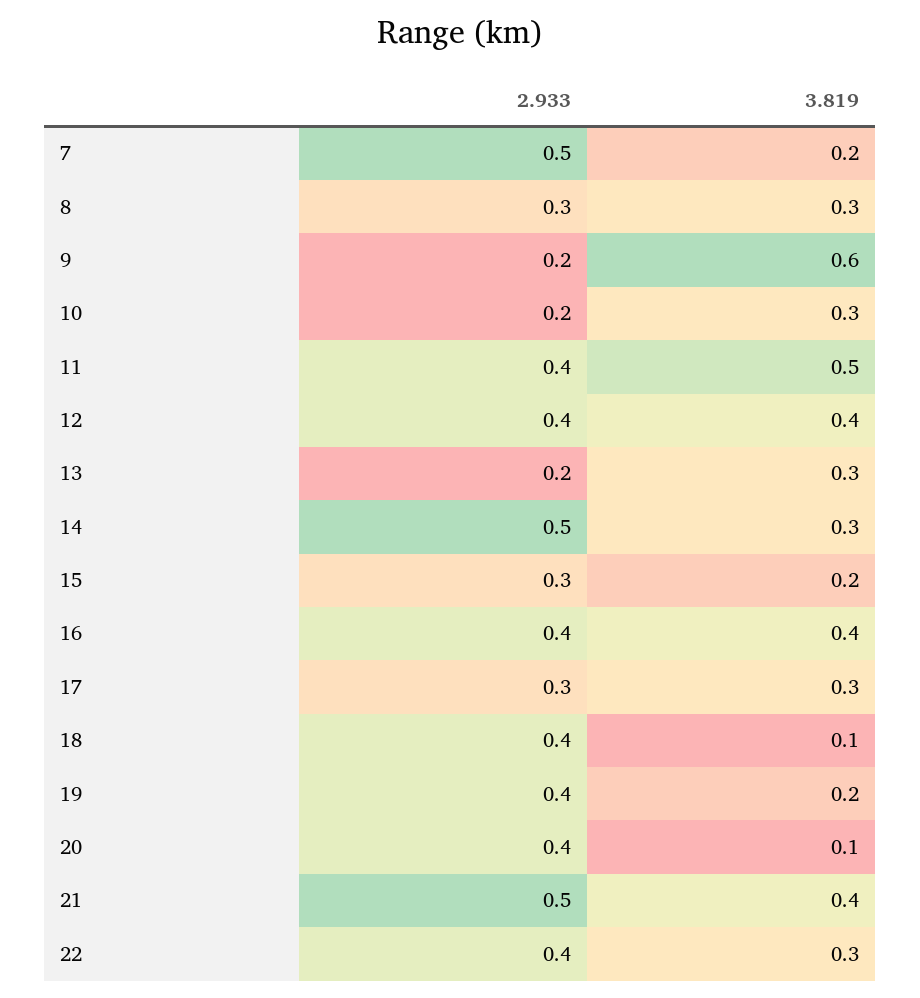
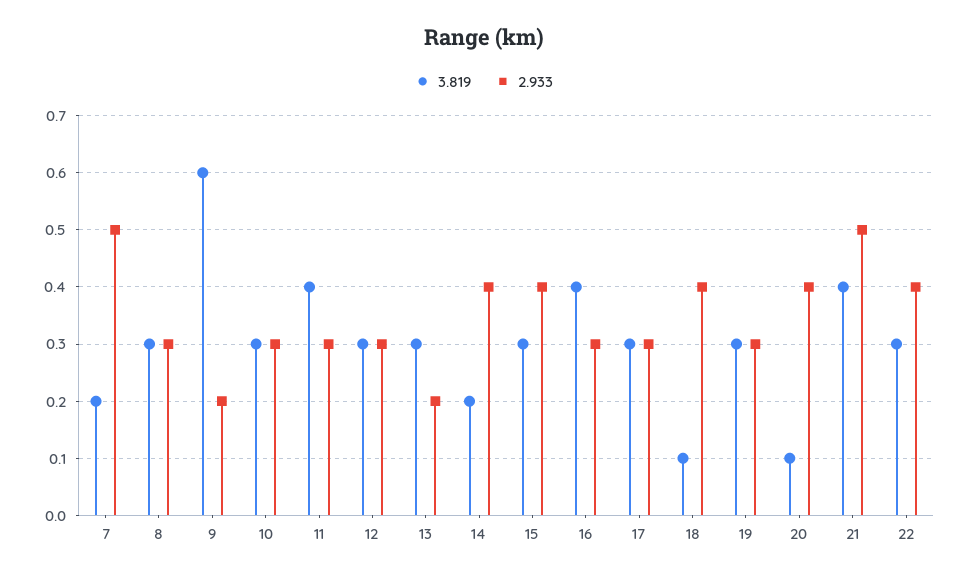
2.933, 10: 0.2 -> 0.3
2.933, 11: 0.4 -> 0.3
3.819, 11: 0.5 -> 0.4
2.933, 12: 0.4 -> 0.3
3.819, 12: 0.4 -> 0.3
2.933, 14: 0.5 -> 0.4
3.819, 14: 0.3 -> 0.2
2.933, 15: 0.3 -> 0.4
3.819, 15: 0.2 -> 0.3
2.933, 16: 0.4 -> 0.3
2.933, 19: 0.4 -> 0.3
3.819, 19: 0.2 -> 0.3

